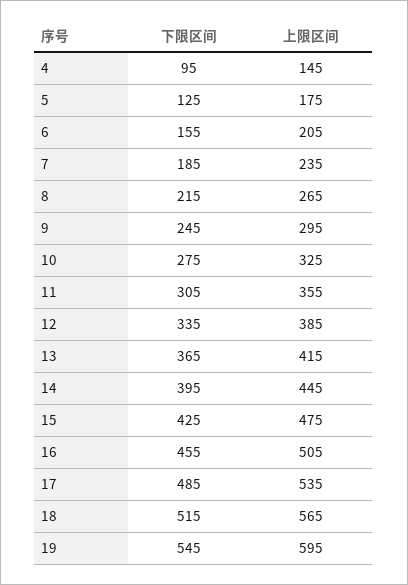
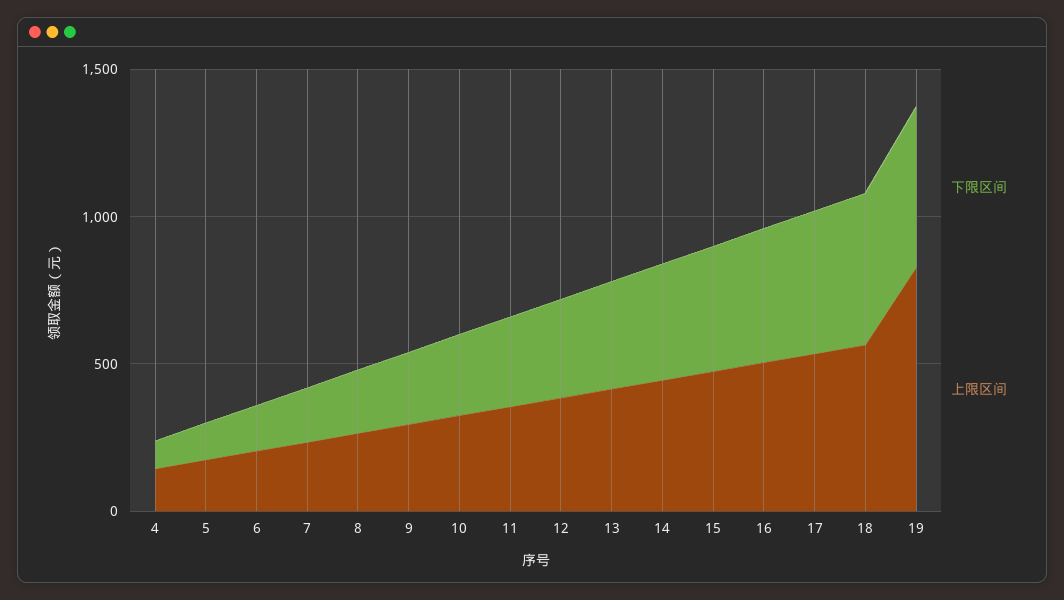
上限区间, 19: 595 -> 800

